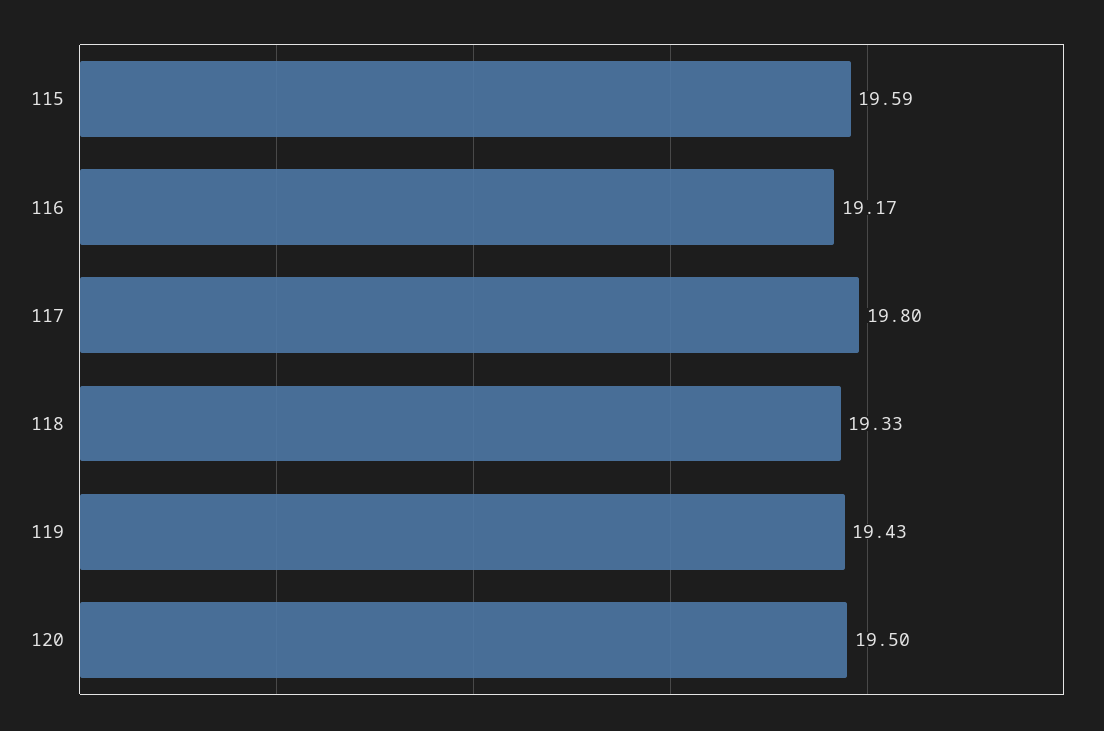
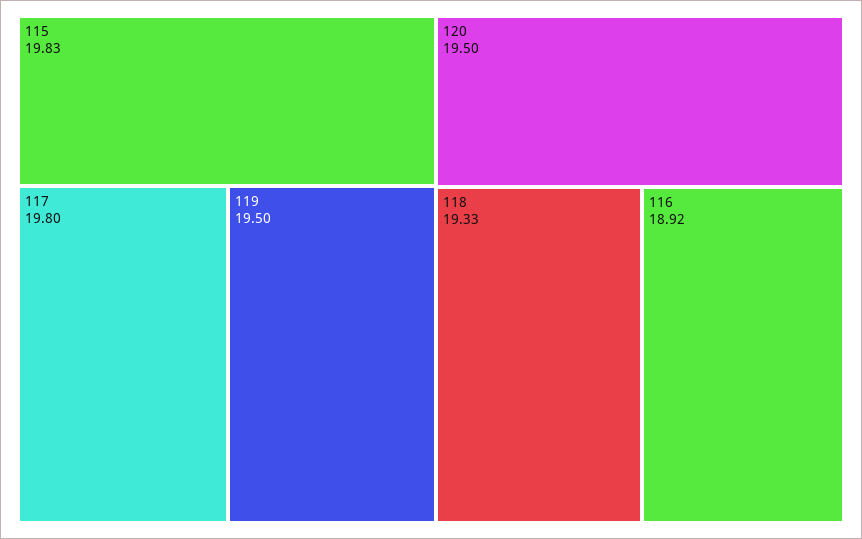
115: 19.59 -> 19.83
116: 19.17 -> 18.92
119: 19.43 -> 19.5

